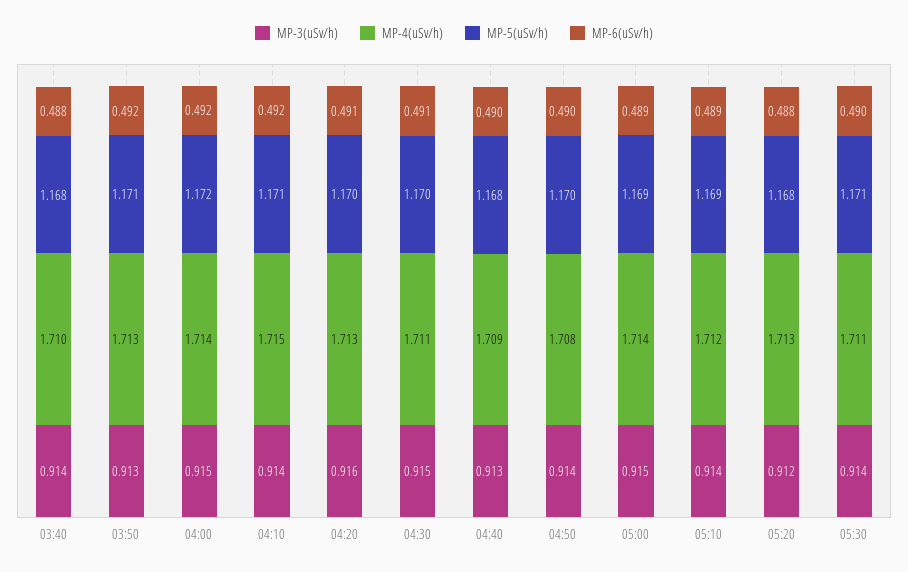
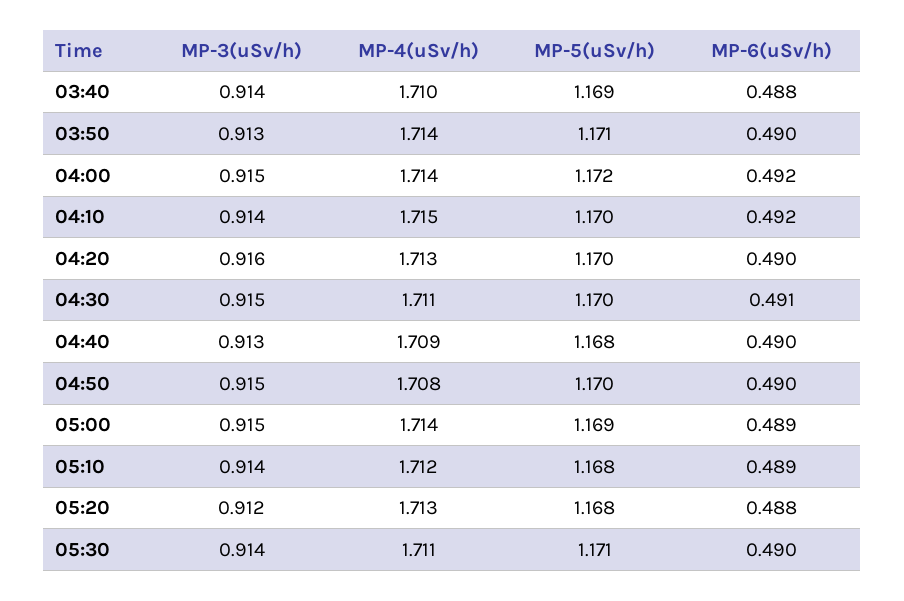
MP-5(uSv/h), 03:40: 1.168 -> 1.169
MP-4(uSv/h), 03:50: 1.713 -> 1.714
MP-6(uSv/h), 03:50: 0.492 -> 0.49
MP-5(uSv/h), 04:10: 1.171 -> 1.17
MP-6(uSv/h), 04:20: 0.491 -> 0.49
MP-3(uSv/h), 04:50: 0.914 -> 0.915
MP-5(uSv/h), 05:10: 1.169 -> 1.168

